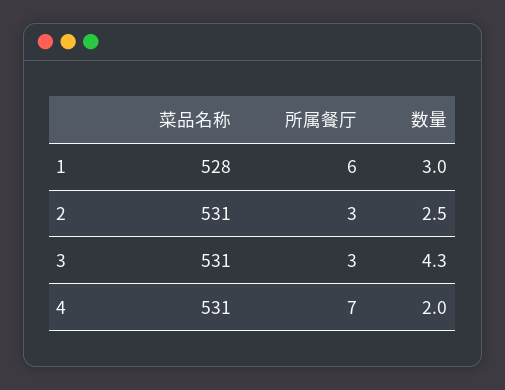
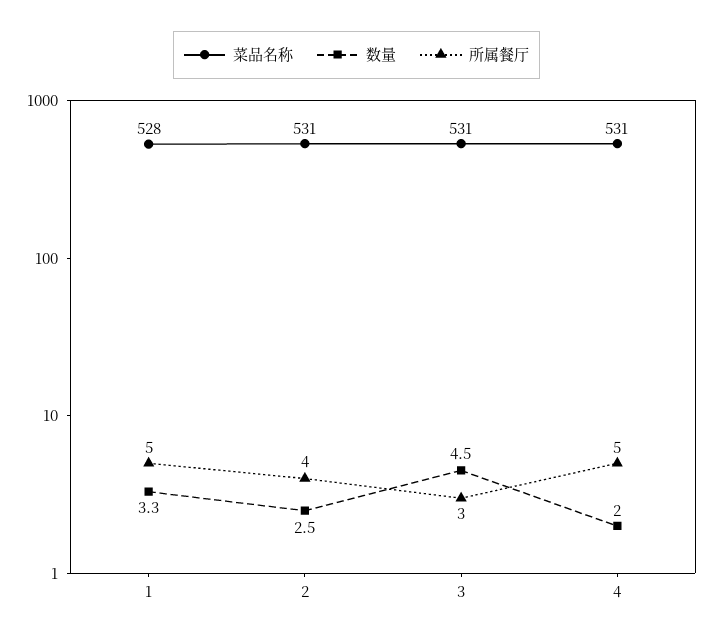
所属餐厅, 1: 6 -> 5
数量, 1: 3 -> 3.3
所属餐厅, 2: 3 -> 4
数量, 3: 4.3 -> 4.5
所属餐厅, 4: 7 -> 5

